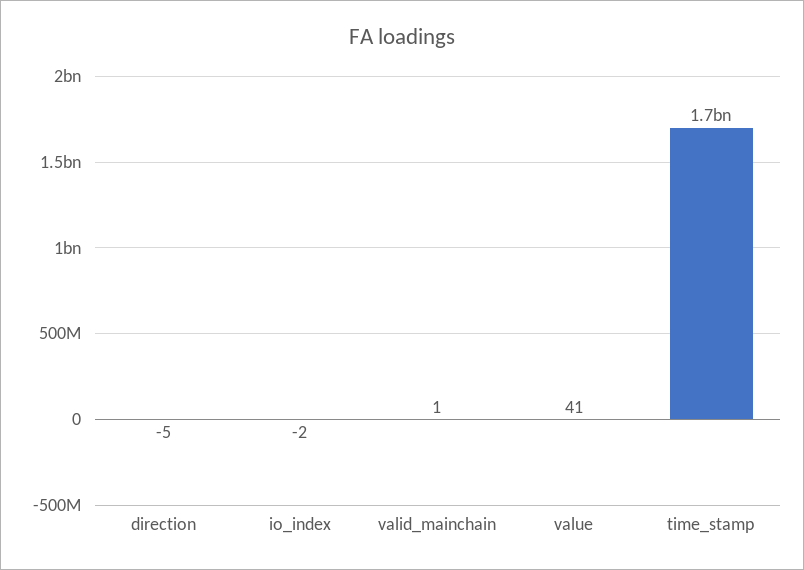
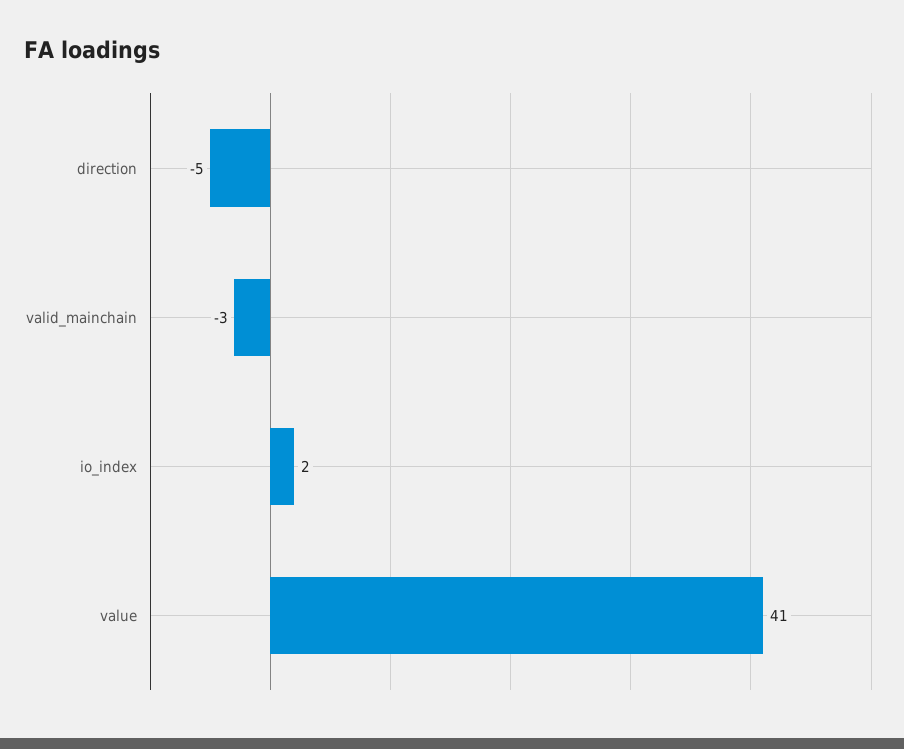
io_index: -2 -> 2
valid_mainchain: 1 -> -3
time_stamp: 1700000000 -> none

